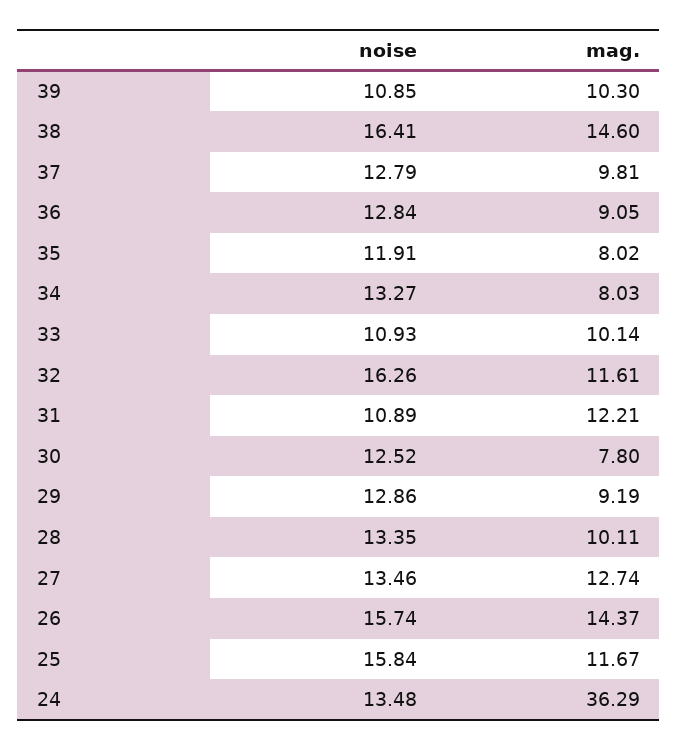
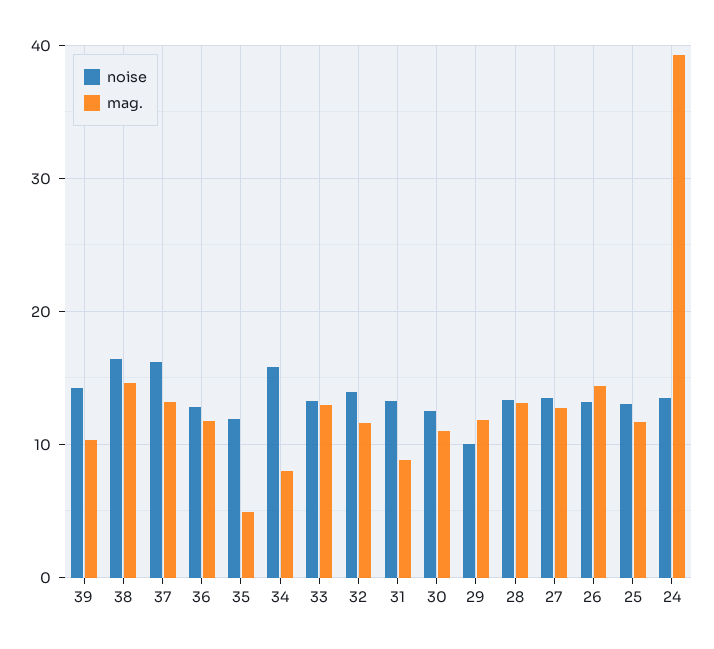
noise, 39: 10.85 -> 14
noise, 37: 12.79 -> 16
mag., 37: 9.81 -> 13
mag., 36: 9.05 -> 12
mag., 35: 8.02 -> 5
noise, 34: 13.27 -> 16
noise, 33: 10.93 -> 13
mag., 33: 10.14 -> 13
noise, 32: 16.26 -> 14
noise, 31: 10.89 -> 13
mag., 31: 12.21 -> 9
mag., 30: 7.8 -> 11
noise, 29: 12.86 -> 10
mag., 29: 9.19 -> 12
mag., 28: 10.11 -> 13
noise, 26: 15.74 -> 13
noise, 25: 15.84 -> 13
mag., 24: 36.29 -> 39

